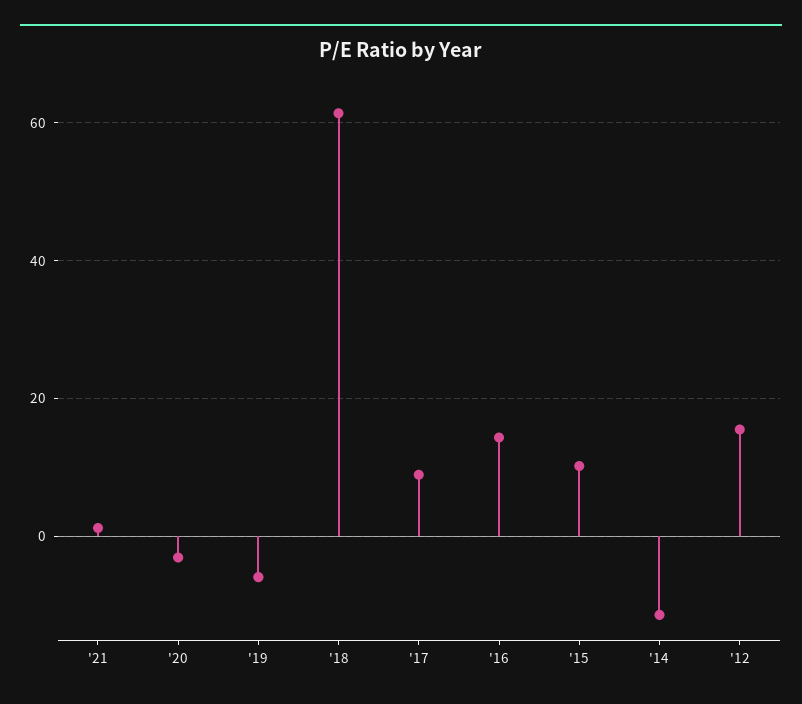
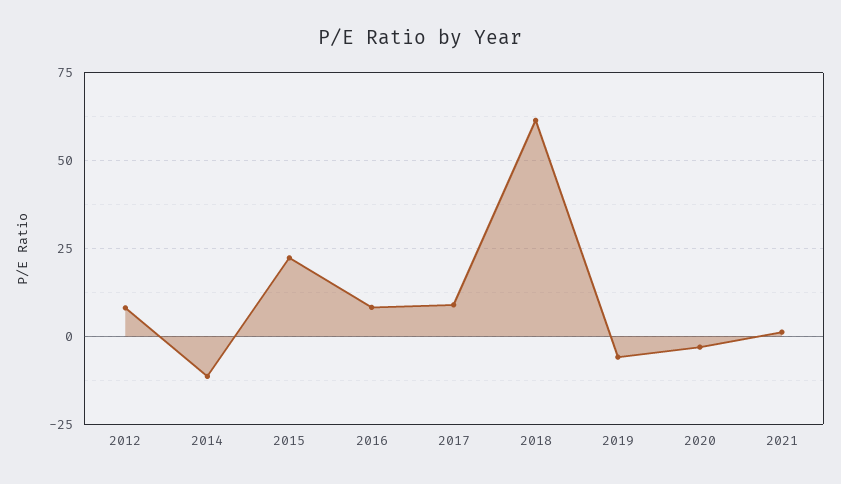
'16: 14 -> 7.5
'15: 10 -> 22.5
'12: 16 -> 7.5

